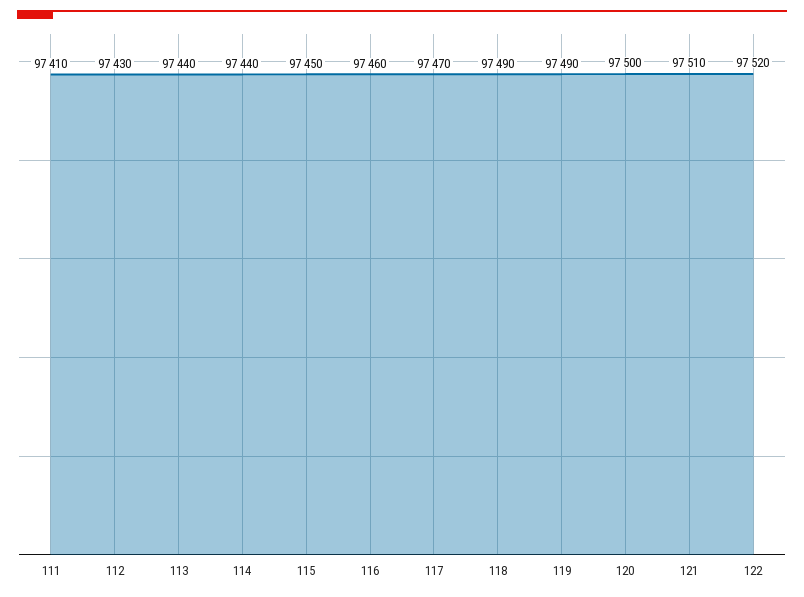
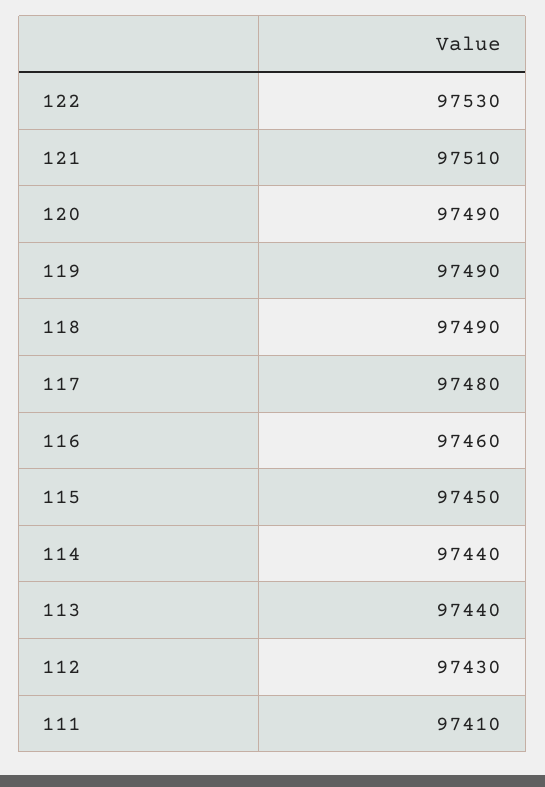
117: 97470 -> 97480
120: 97500 -> 97490
122: 97520 -> 97530

